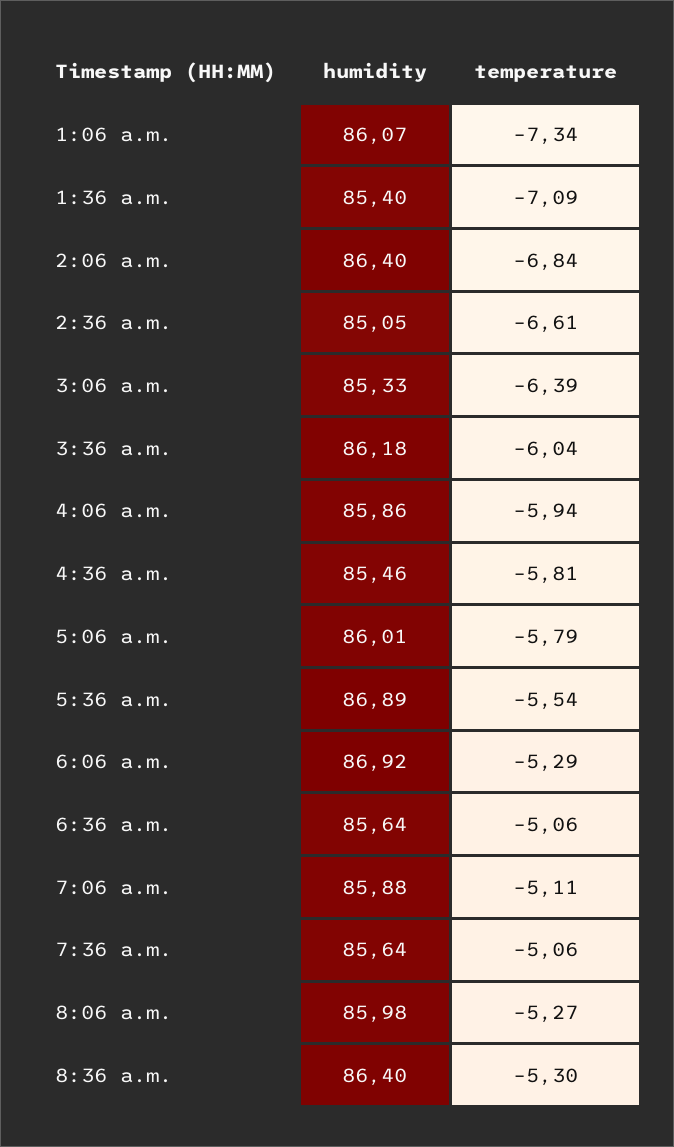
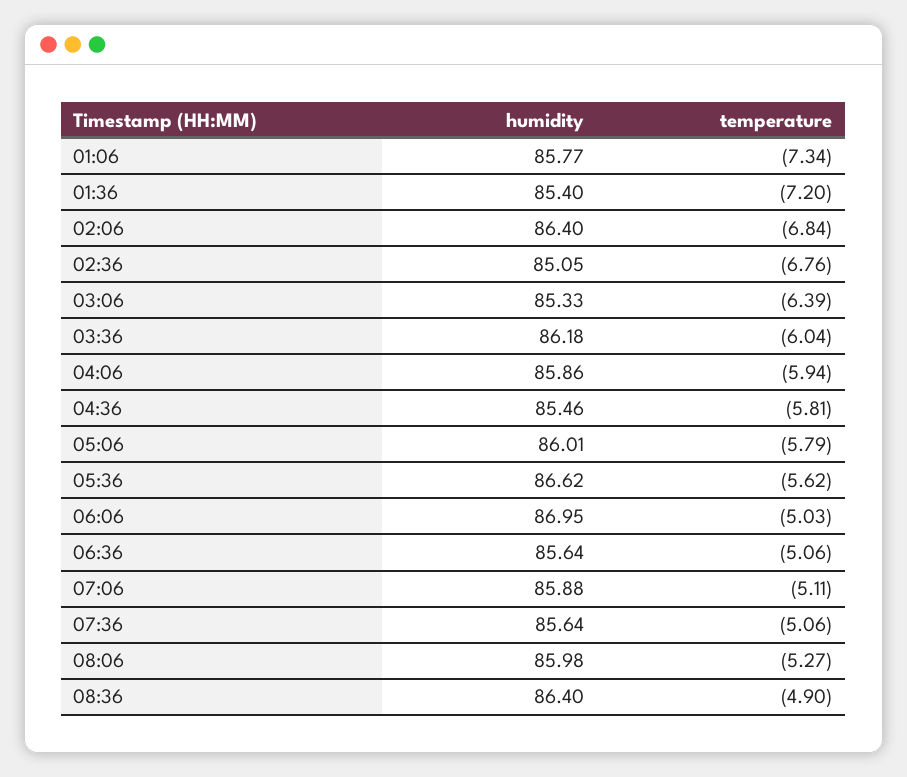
humidity, 1:06 a.m.: 86.07 -> 85.77
temperature, 1:36 a.m.: -7.09 -> -7.2
temperature, 2:36 a.m.: -6.61 -> -6.76
humidity, 5:36 a.m.: 86.89 -> 86.62
temperature, 5:36 a.m.: -5.54 -> -5.62
humidity, 6:06 a.m.: 86.92 -> 86.95
temperature, 6:06 a.m.: -5.29 -> -5.03
temperature, 8:36 a.m.: -5.3 -> -4.9

